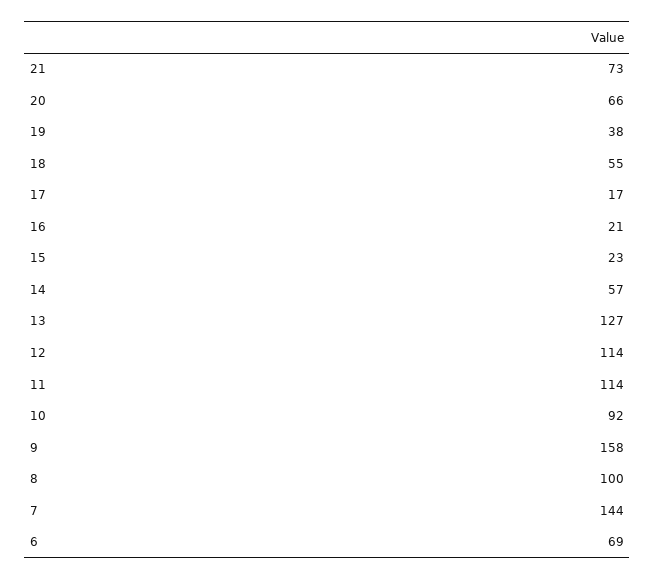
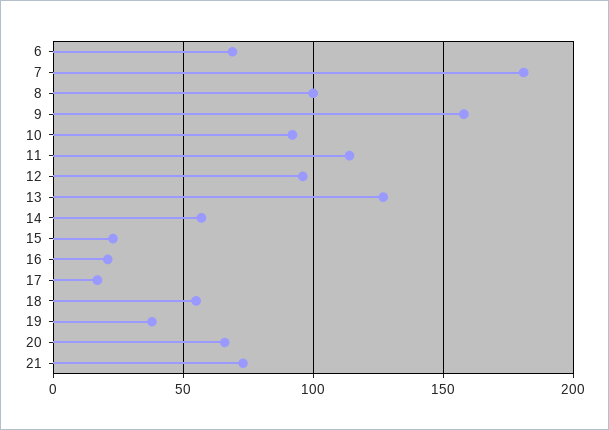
12: 114 -> 95
7: 144 -> 180

